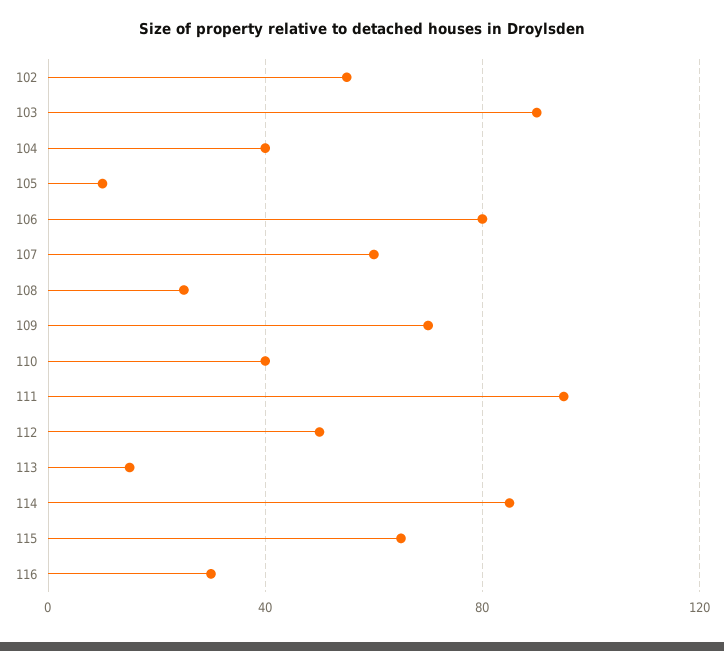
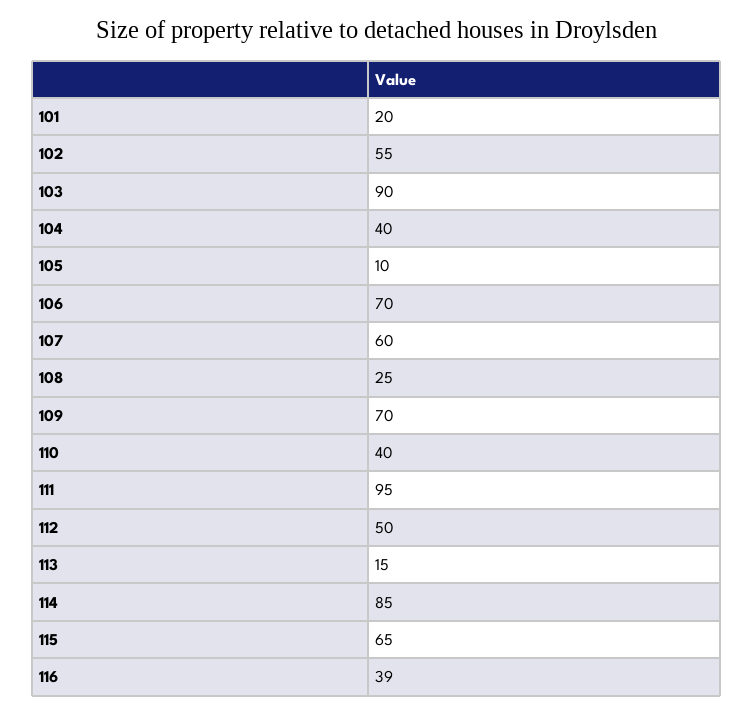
106: 80 -> 70
116: 30 -> 39
101: none -> 20

